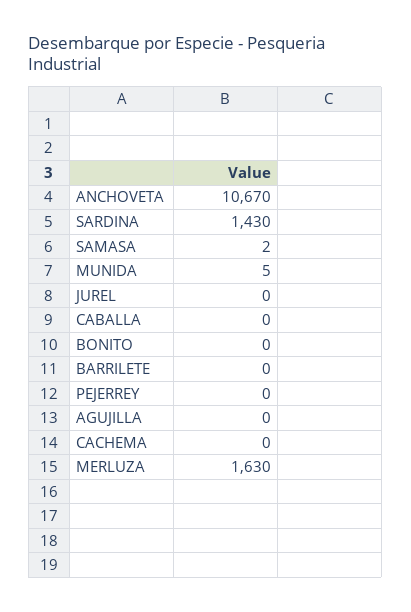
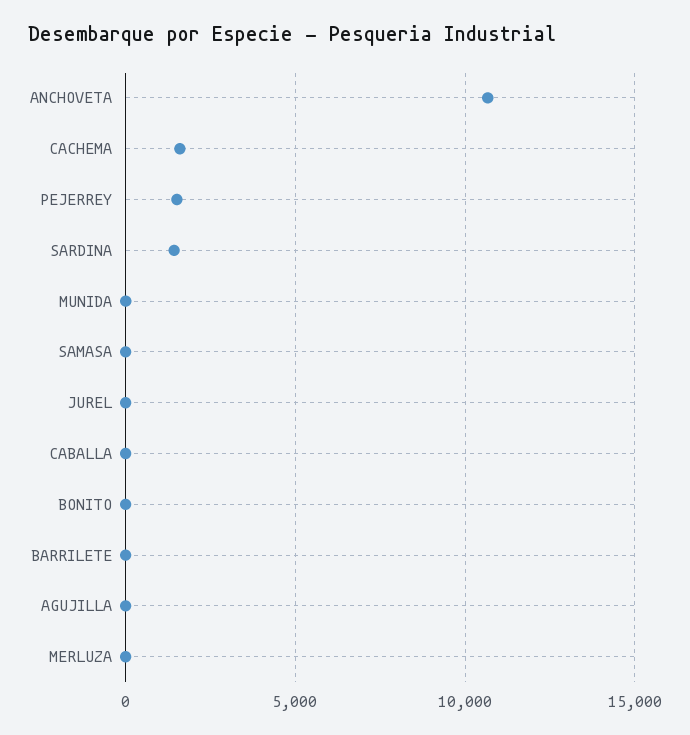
PEJERREY: 0 -> 1500
CACHEMA: 0 -> 1500
MERLUZA: 1630 -> 0

